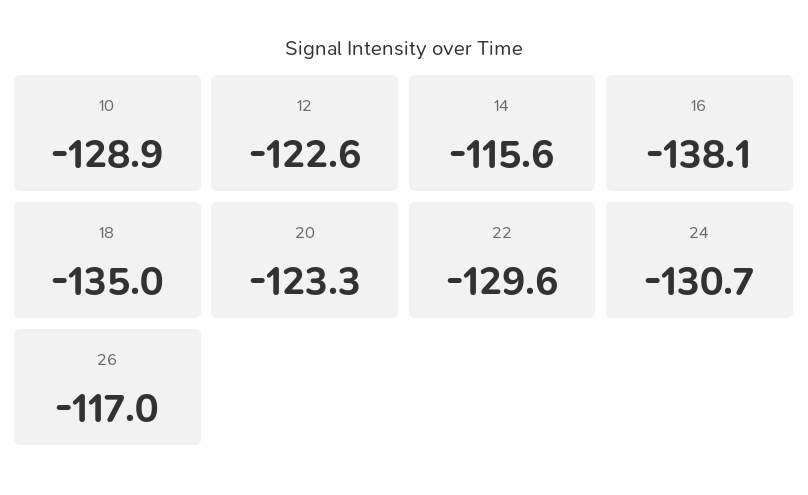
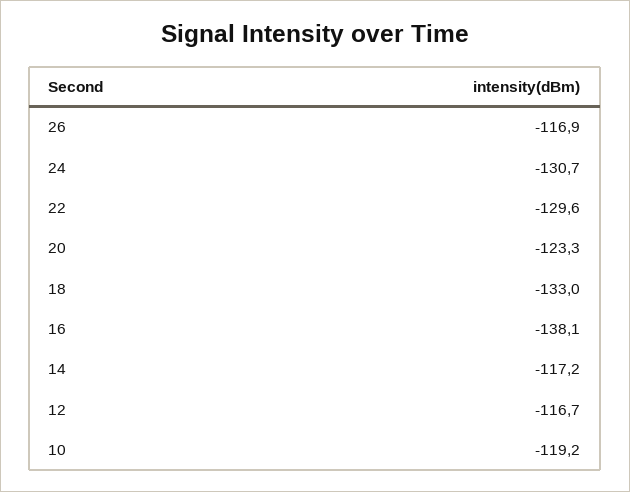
10: -128.9 -> -119.2
12: -122.6 -> -116.7
14: -115.6 -> -117.2
18: -135 -> -133
26: -117 -> -116.9

